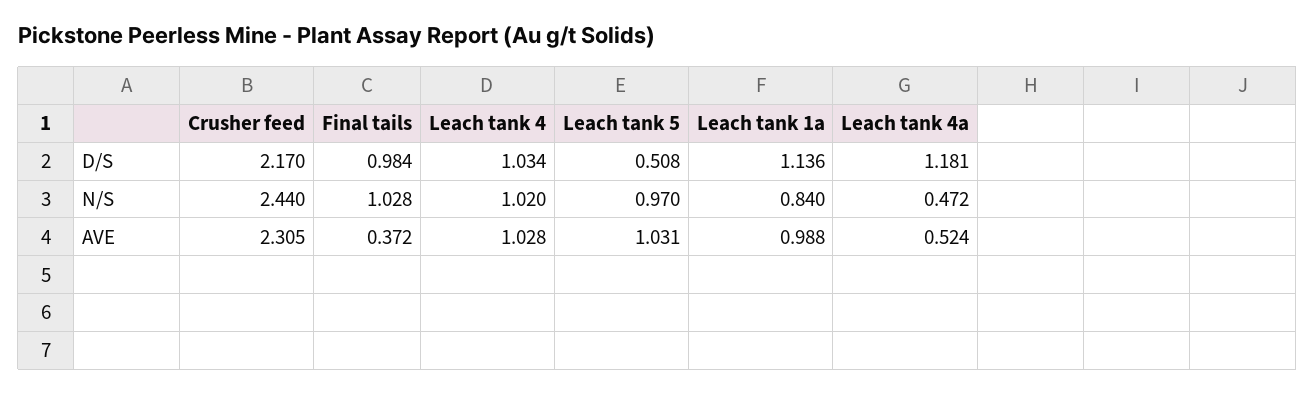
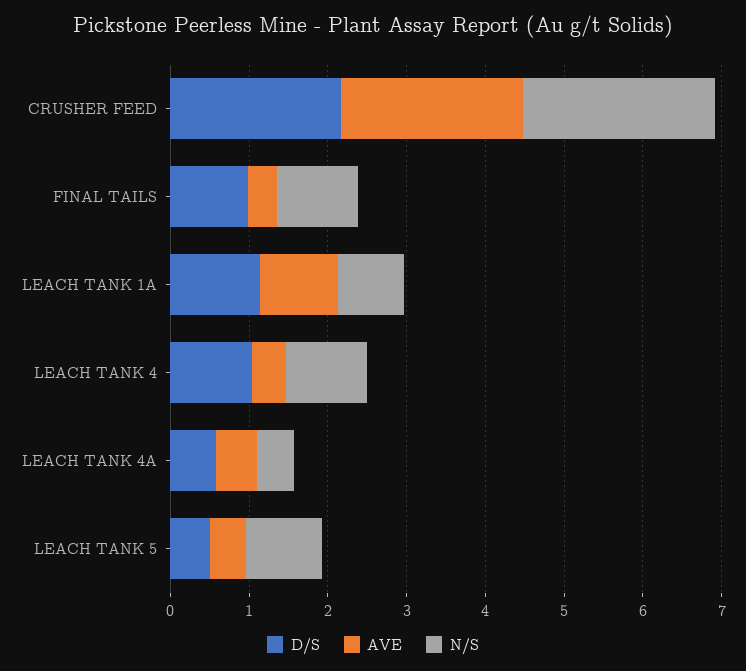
D/S, Leach tank 4a: 1.181 -> 0.6
AVE, Leach tank 4: 1.028 -> 0.4
AVE, Leach tank 5: 1.031 -> 0.4

